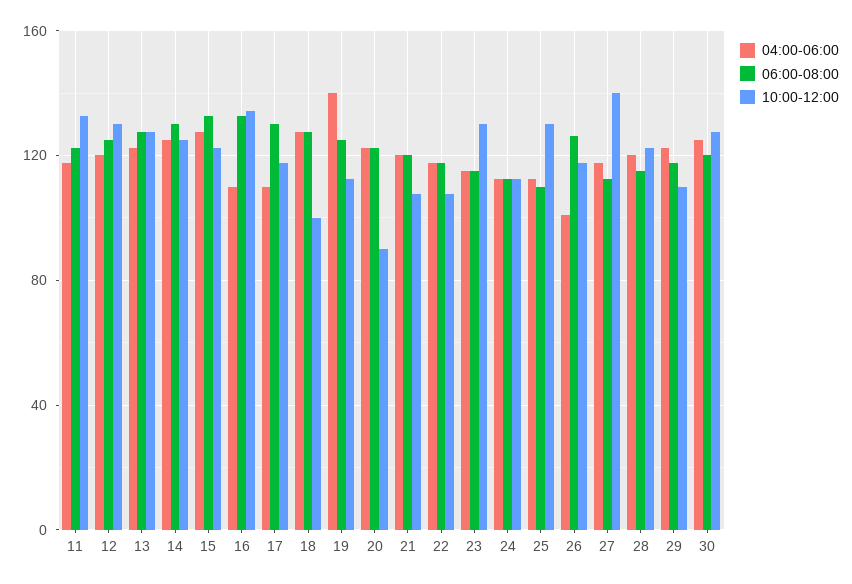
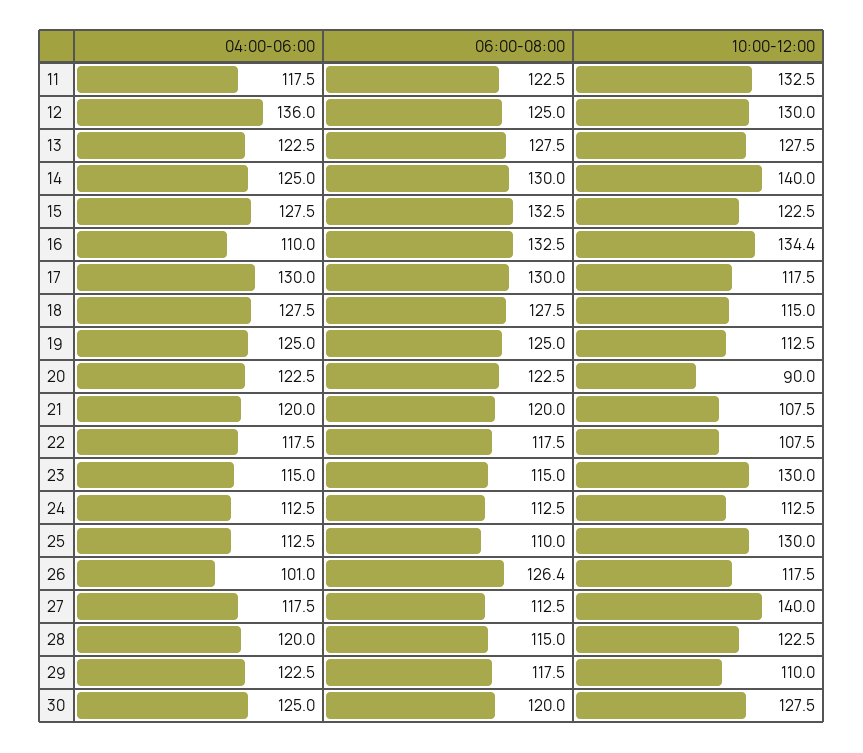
04:00-06:00, 12: 120 -> 136
10:00-12:00, 14: 125 -> 140
04:00-06:00, 17: 110 -> 130
10:00-12:00, 18: 100 -> 115
04:00-06:00, 19: 140 -> 125

